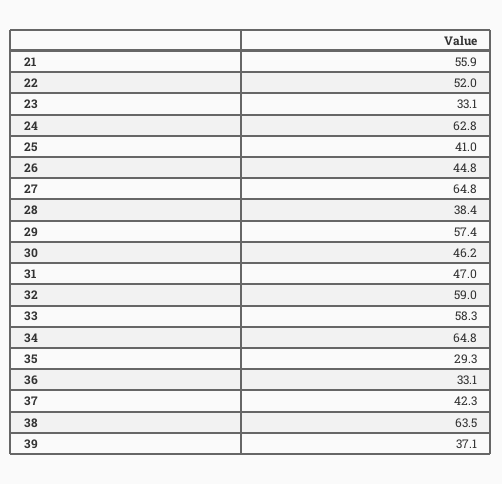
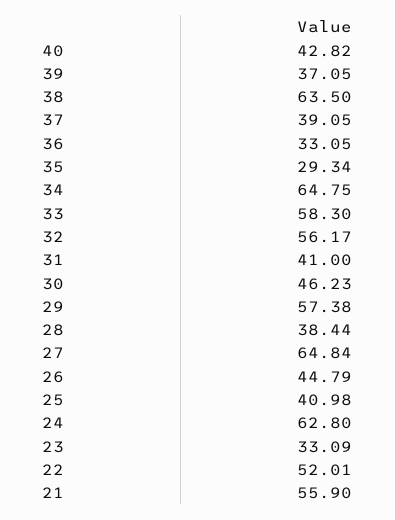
31: 47 -> 41
32: 59 -> 56.17
37: 42.3 -> 39.05
40: none -> 42.82

